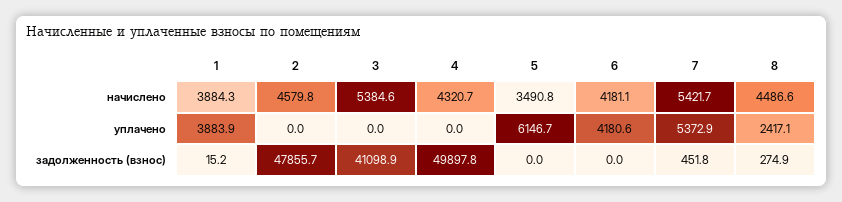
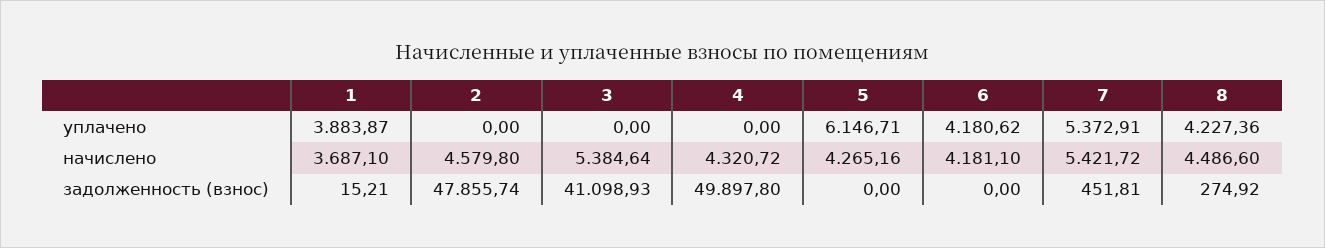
1, начислено: 3884.3 -> 3687.1
5, начислено: 3490.8 -> 4265.16
8, уплачено: 2417.1 -> 4227.36

